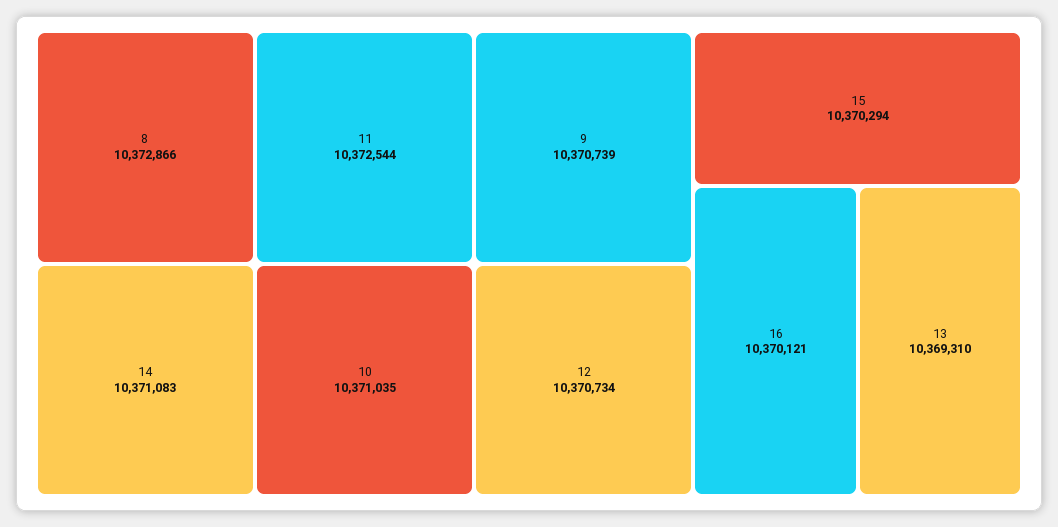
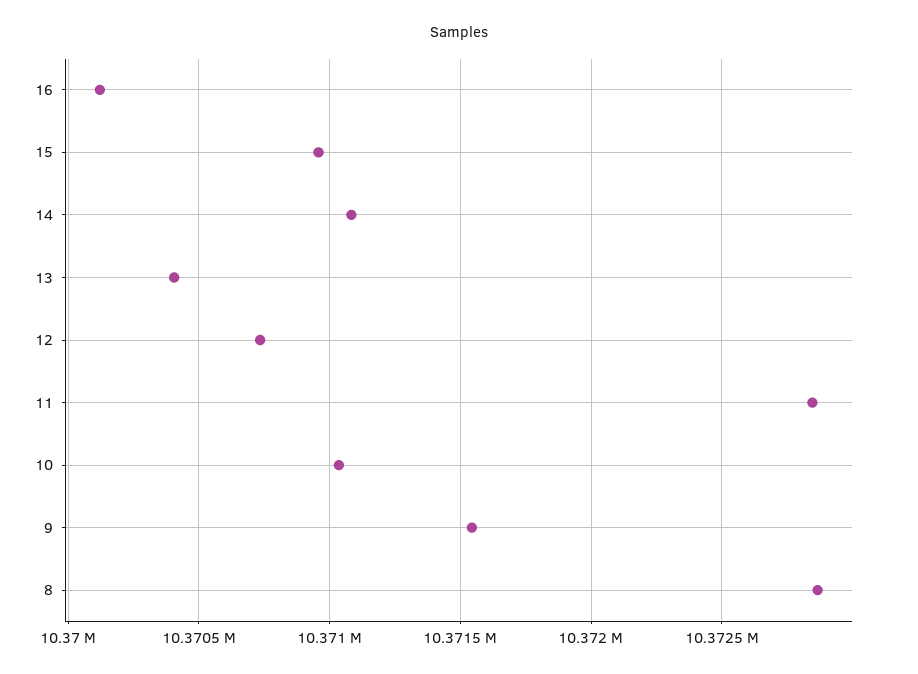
11: 10372544 -> 10372850
9: 10370739 -> 10371550
15: 10370294 -> 10370950
13: 10369310 -> 10370400

